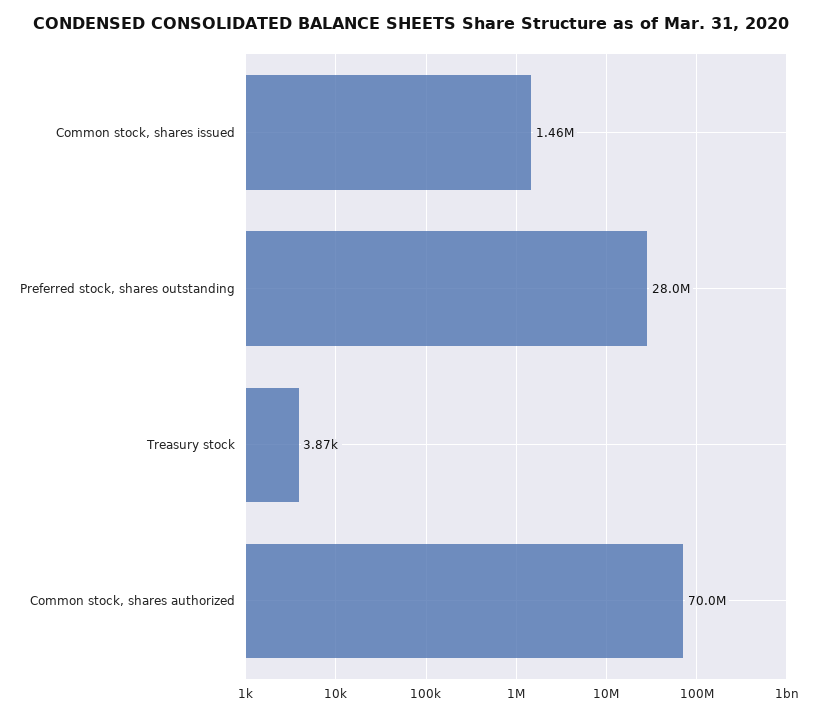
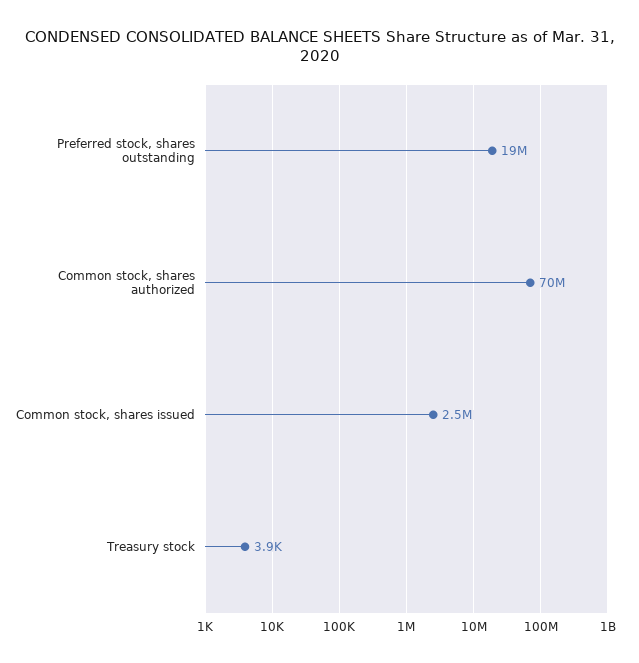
Common stock, shares issued: 1460000 -> 2500000
Preferred stock, shares outstanding: 28000000 -> 19000000

